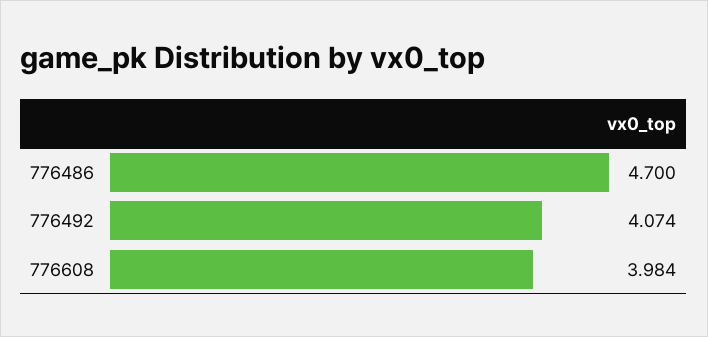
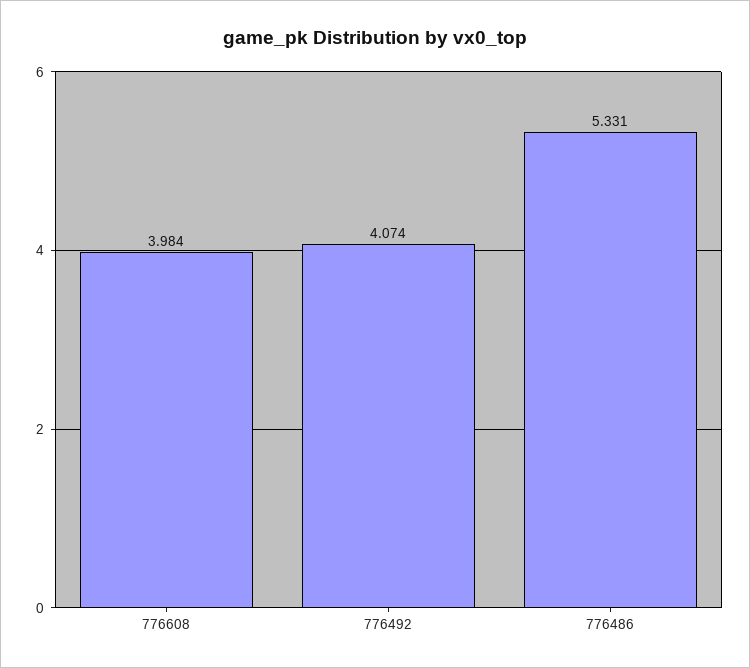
776486: 4.7 -> 5.331

